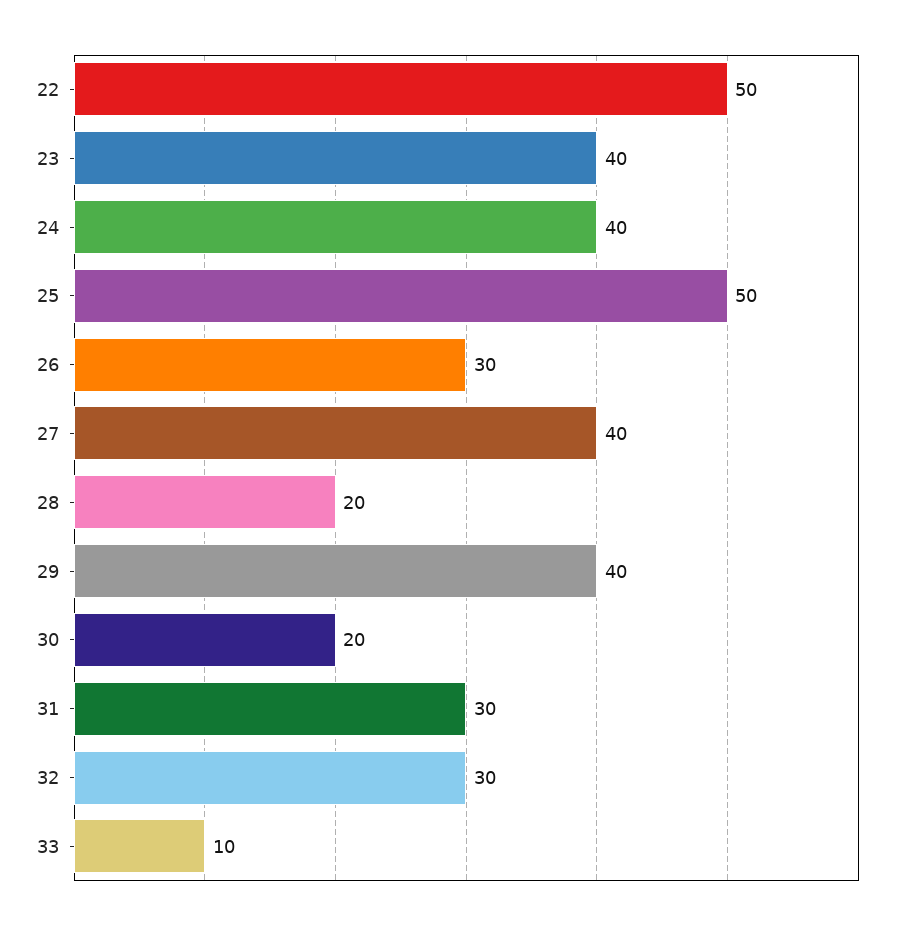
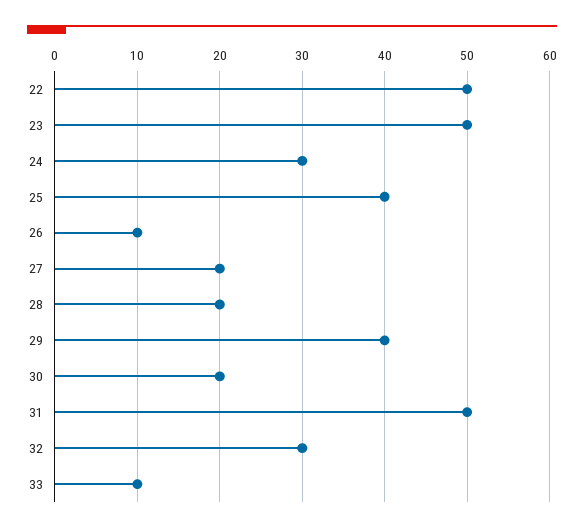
23: 40 -> 50
24: 40 -> 30
25: 50 -> 40
26: 30 -> 10
27: 40 -> 20
31: 30 -> 50

